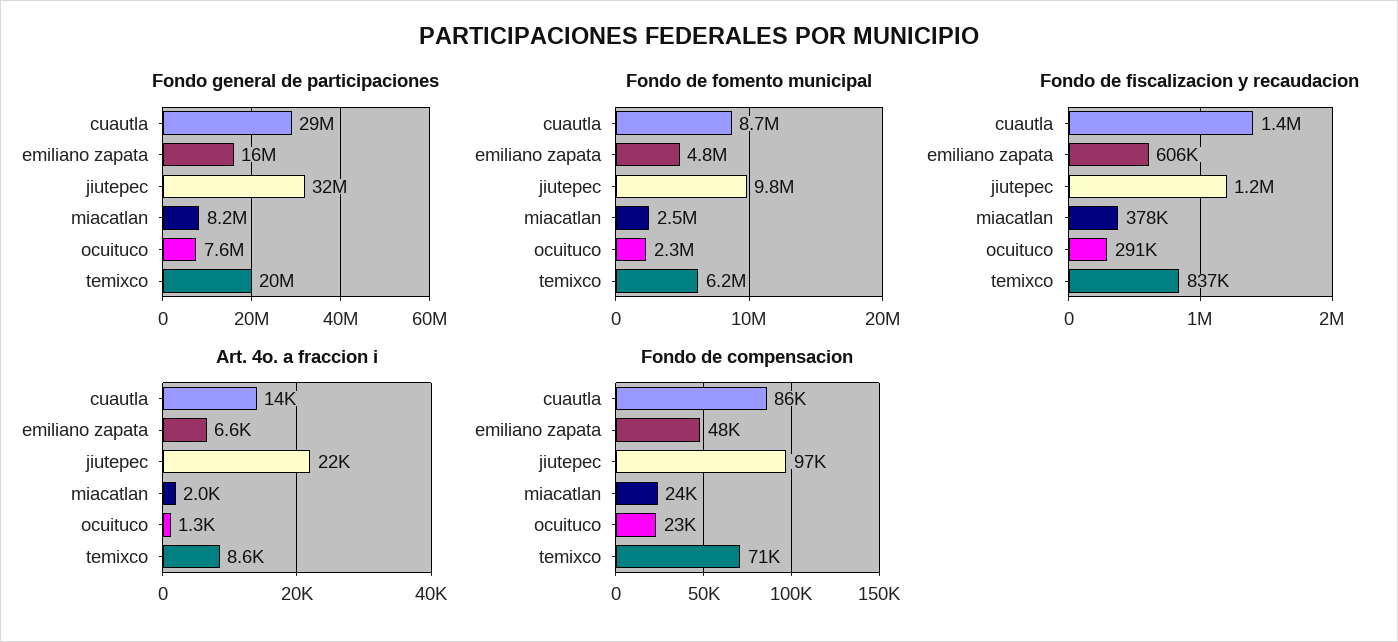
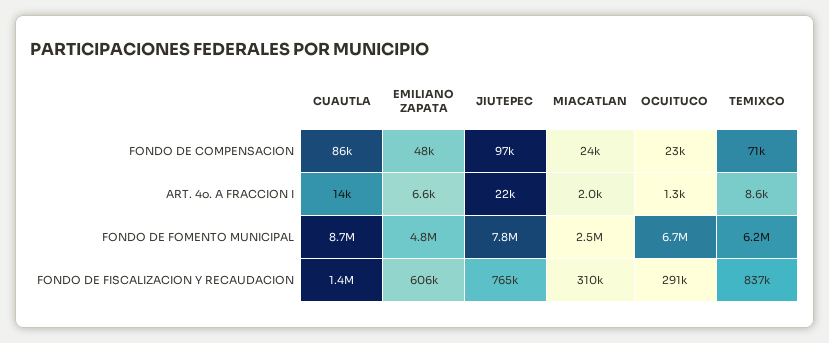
Fondo general de participaciones, cuautla: 29000000 -> none
Fondo general de participaciones, emiliano zapata: 16000000 -> none
Fondo general de participaciones, jiutepec: 32000000 -> none
Fondo general de participaciones, miacatlan: 8200000 -> none
Fondo general de participaciones, ocuituco: 7600000 -> none
Fondo general de participaciones, temixco: 20000000 -> none
Fondo de fomento municipal, jiutepec: 9800000 -> 7800000
Fondo de fomento municipal, ocuituco: 2300000 -> 6700000
Fondo de fiscalizacion y recaudacion, jiutepec: 1200000 -> 765000
Fondo de fiscalizacion y recaudacion, miacatlan: 378000 -> 310000

